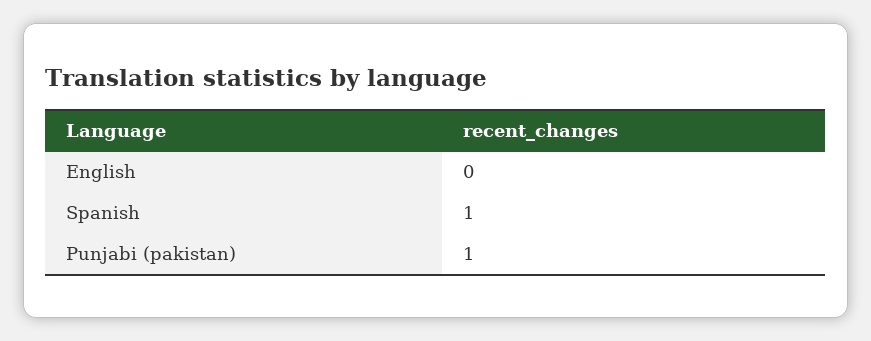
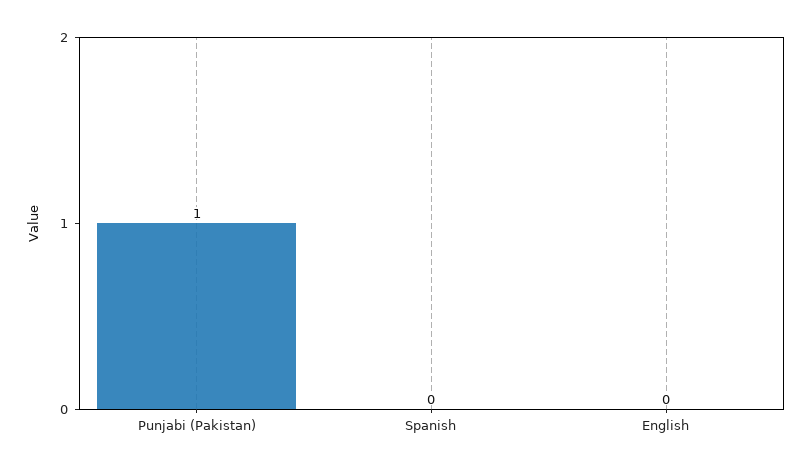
Spanish: 1 -> 0

